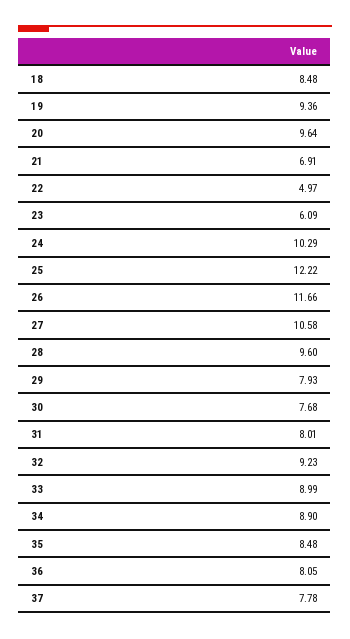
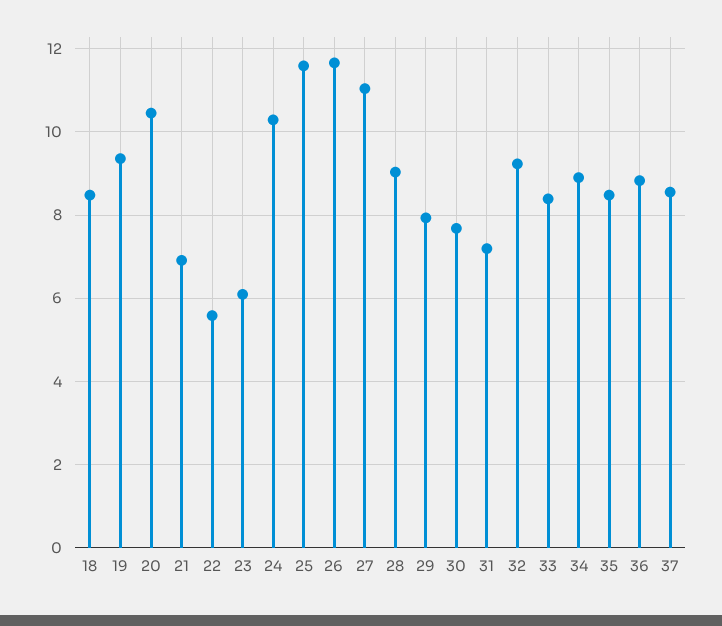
20: 9.64 -> 10.4
22: 4.97 -> 5.6
25: 12.22 -> 11.6
27: 10.58 -> 11
28: 9.6 -> 9
31: 8.01 -> 7.2
33: 8.99 -> 8.4
36: 8.05 -> 8.8
37: 7.78 -> 8.6

